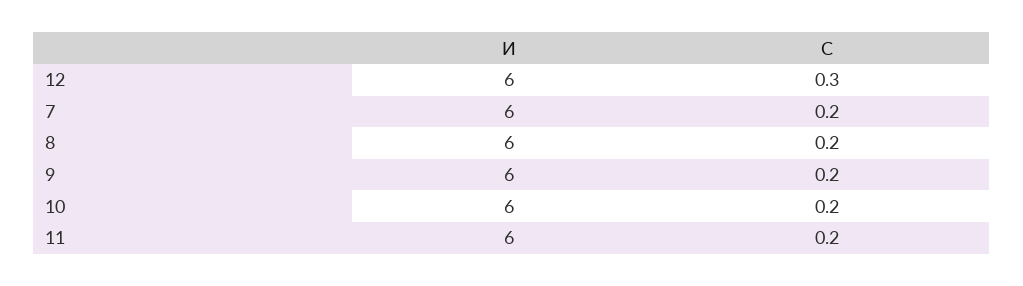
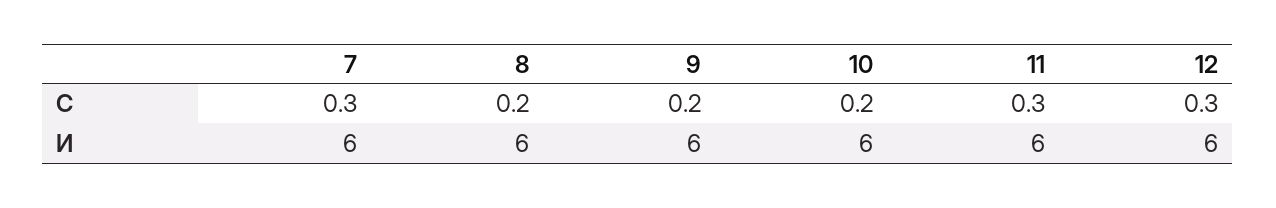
С, 7: 0.2 -> 0.3
С, 11: 0.2 -> 0.3

